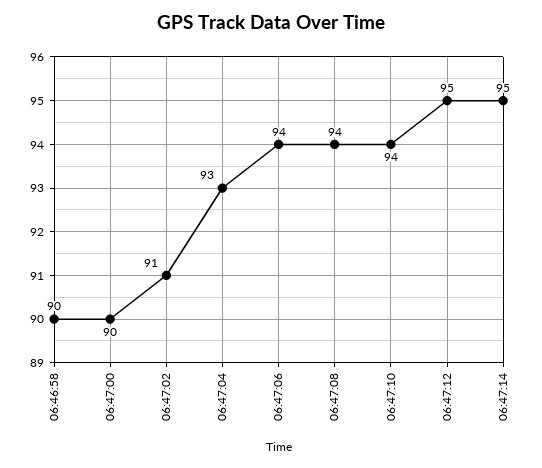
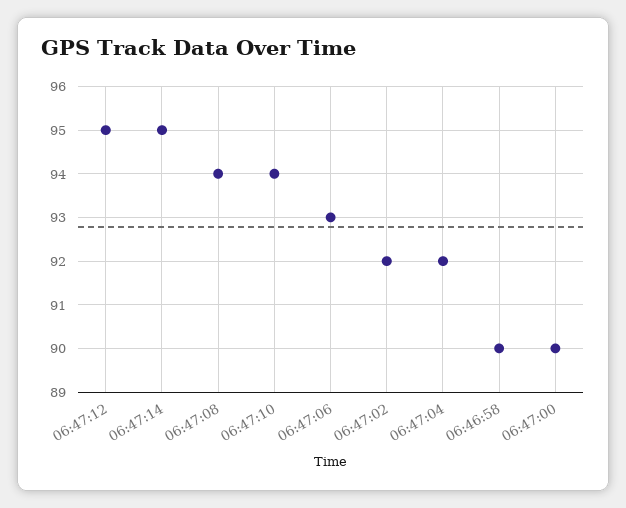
06:47:02: 91 -> 92
06:47:04: 93 -> 92
06:47:06: 94 -> 93

